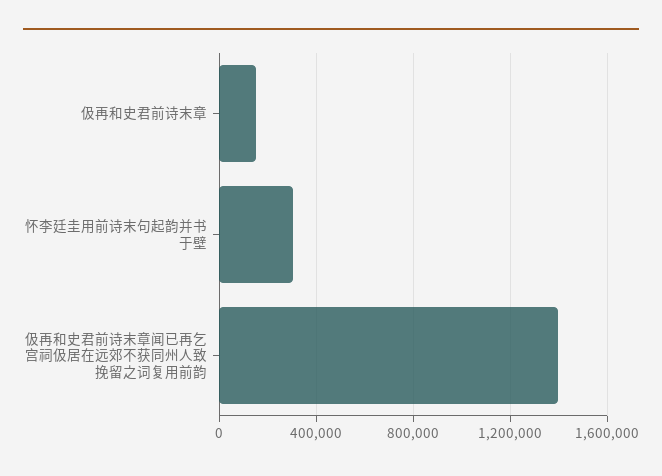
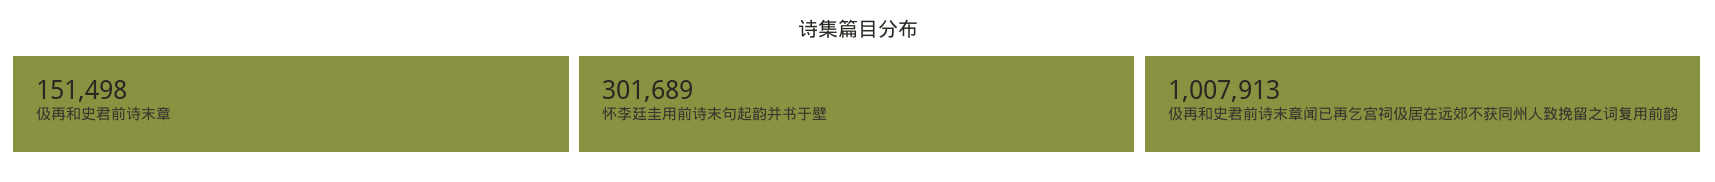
伋再和史君前诗末章闻已再乞宫祠伋居在远郊不获同州人致挽留之词复用前韵: 1400000 -> 1007913

